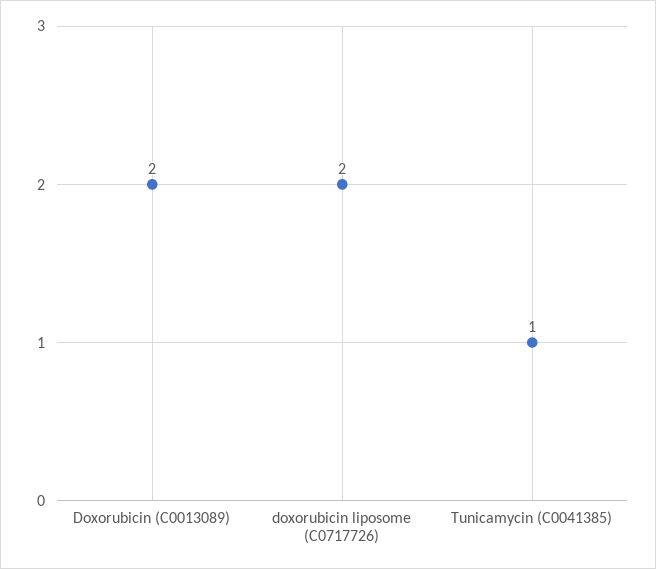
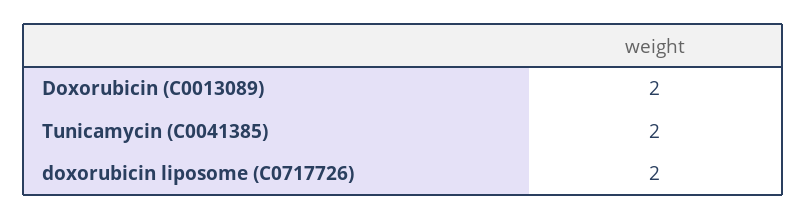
Tunicamycin (C0041385): 1 -> 2

